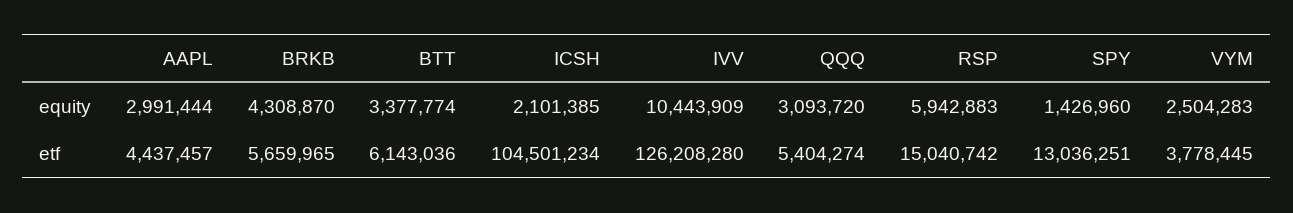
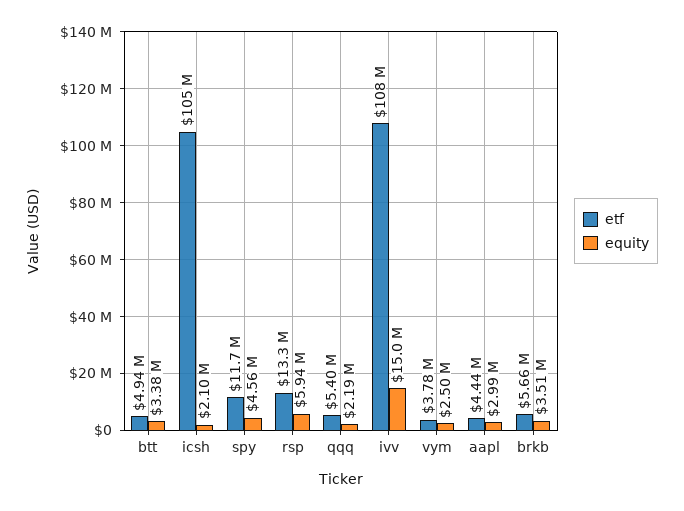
equity, BRKB: 4308870 -> 3510000
equity, IVV: 10443909 -> 15000000
equity, QQQ: 3093720 -> 2190000
equity, SPY: 1426960 -> 4560000
etf, BTT: 6143036 -> 4940000
etf, IVV: 126208280 -> 108000000
etf, RSP: 15040742 -> 13300000
etf, SPY: 13036251 -> 11700000

